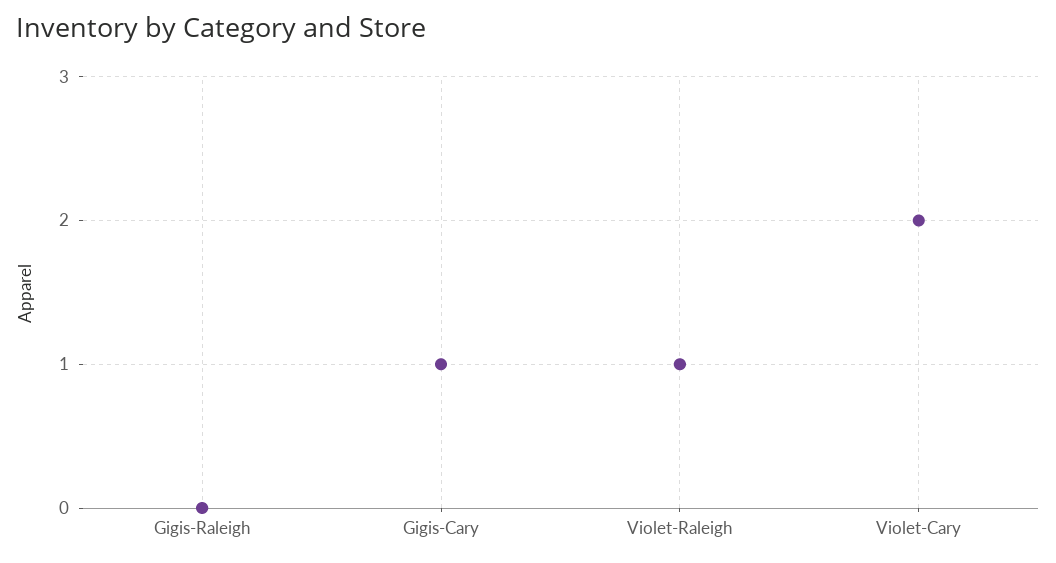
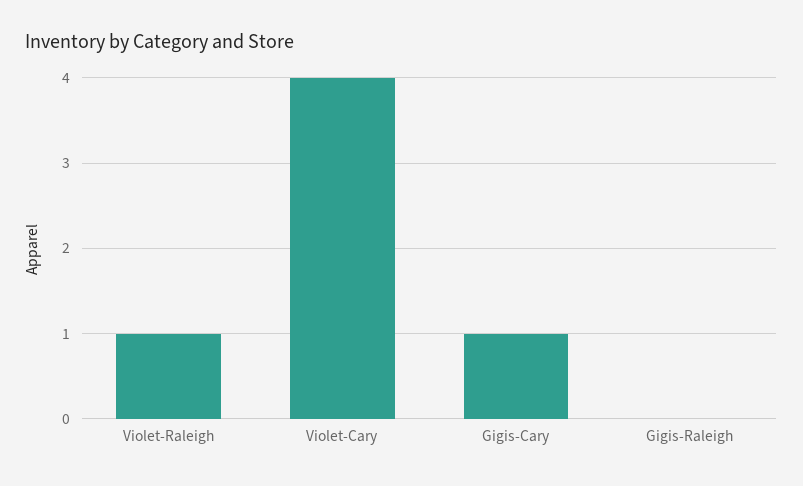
Violet-Cary: 2 -> 4

